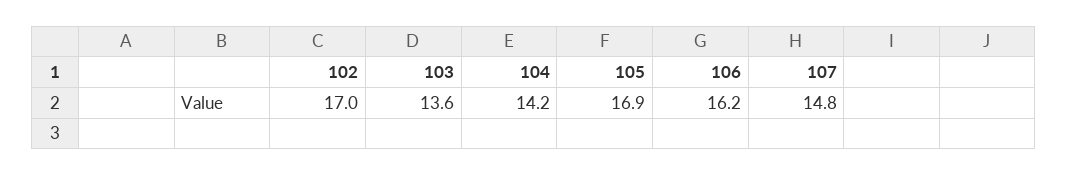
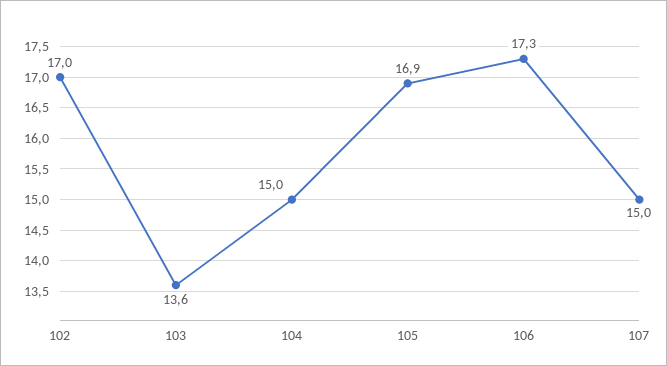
104: 14.2 -> 15
106: 16.2 -> 17.3
107: 14.8 -> 15

